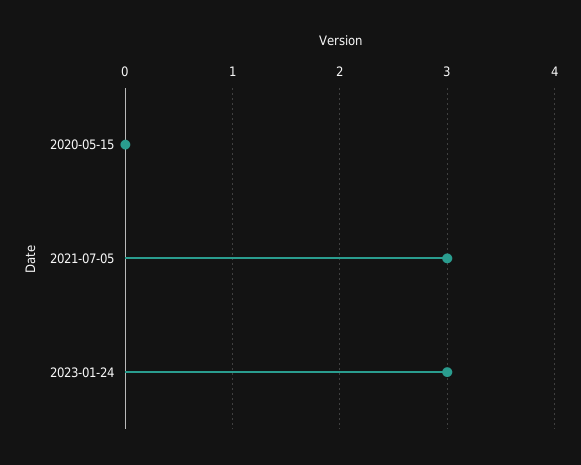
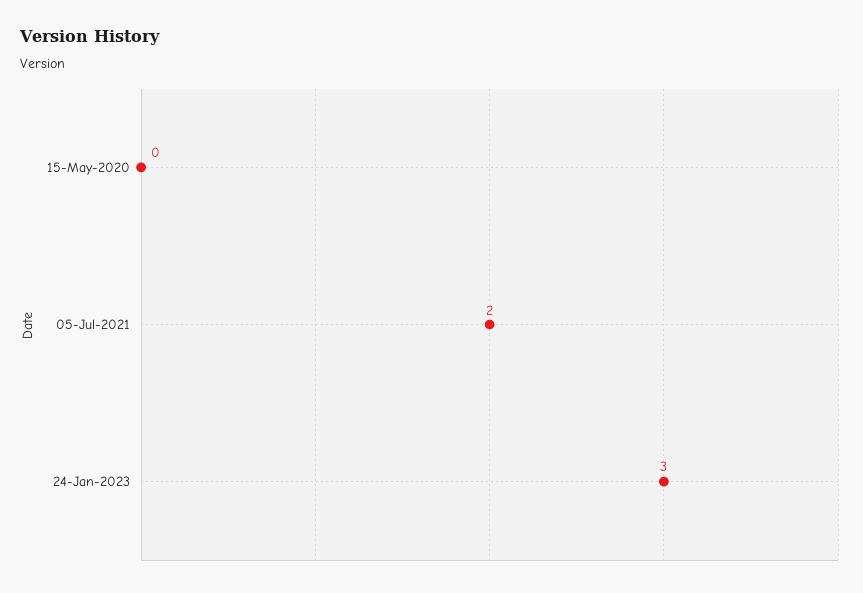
2021-07-05: 3 -> 2

